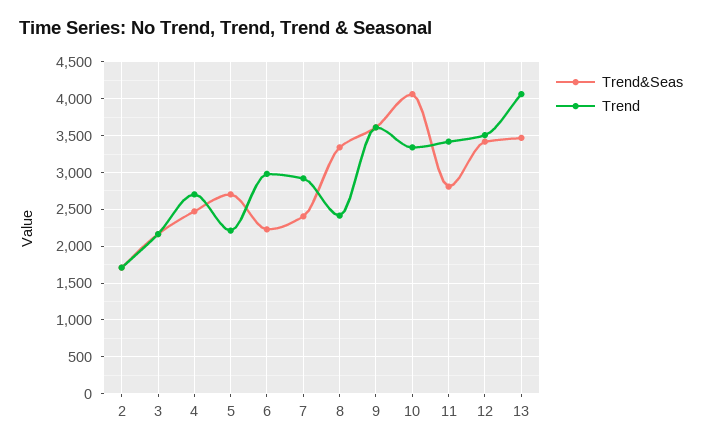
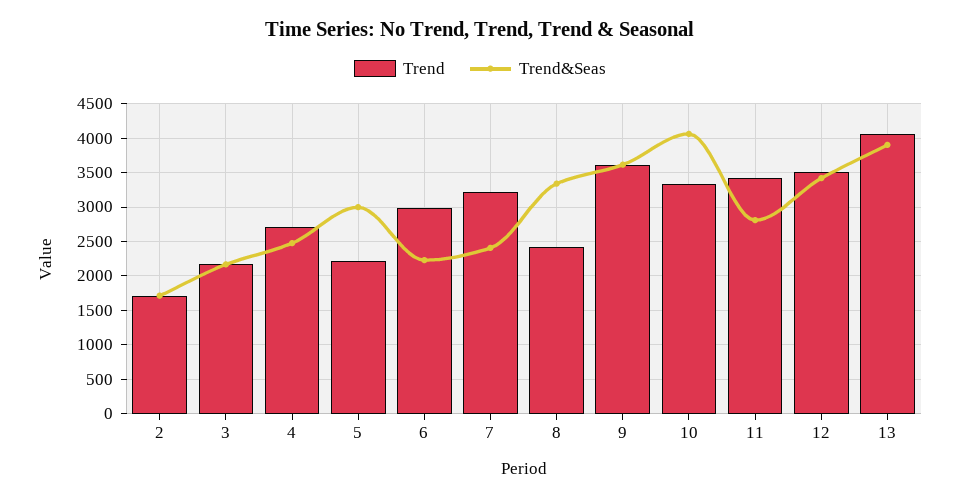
Trend&Seas, 5: 2700 -> 3000
Trend, 7: 2900 -> 3200
Trend&Seas, 13: 3500 -> 3900

